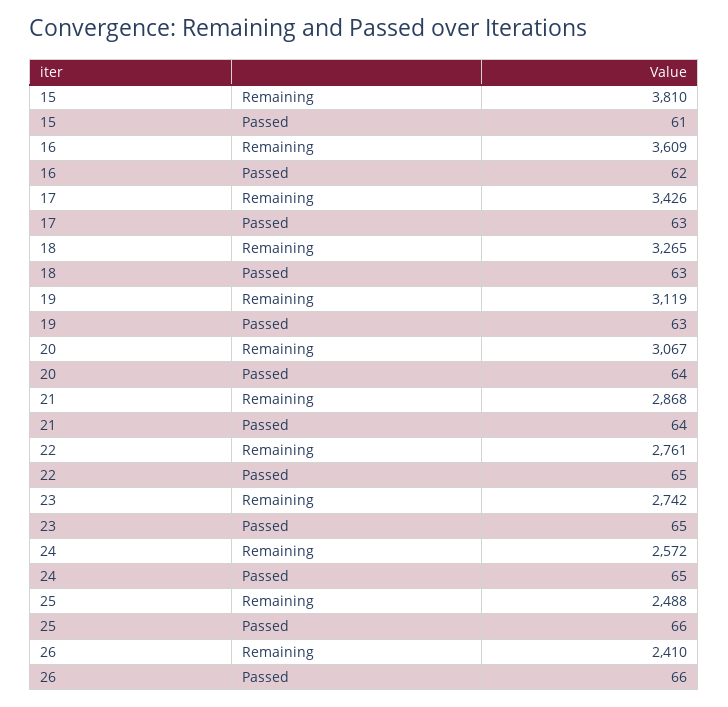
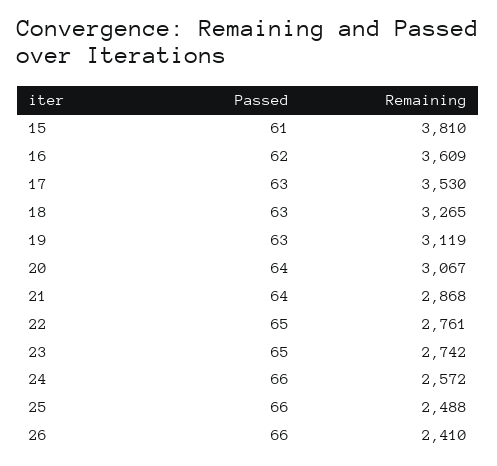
17, Remaining: 3426 -> 3530
24, Passed: 65 -> 66

